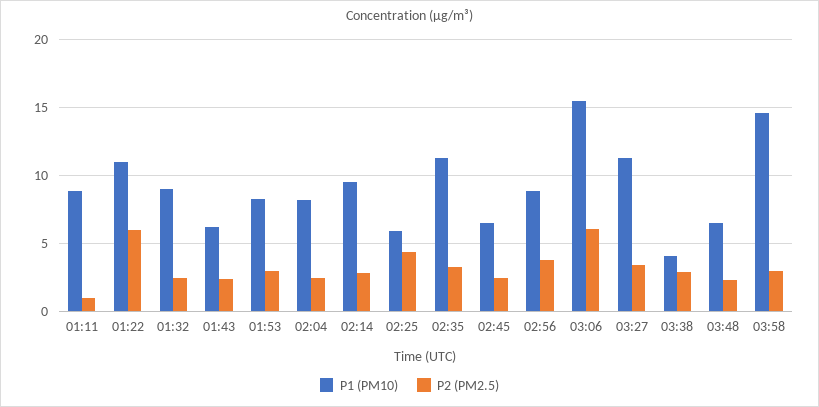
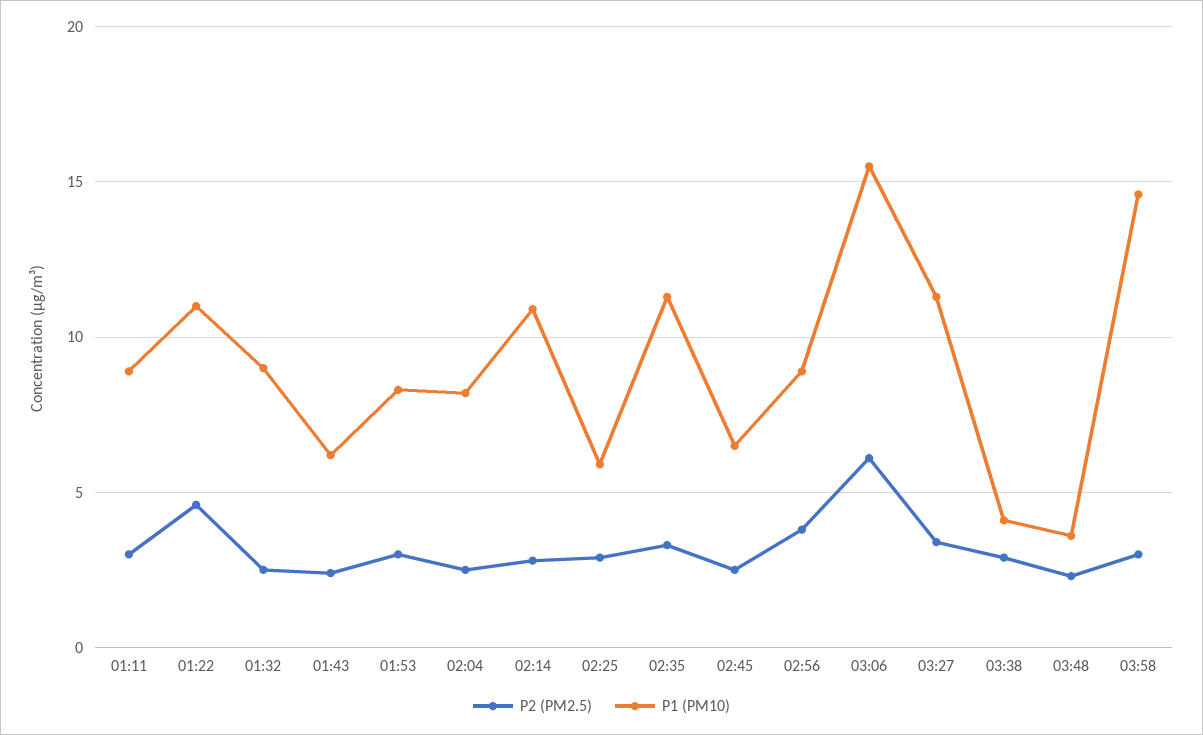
P2 (PM2.5), 01:11: 1 -> 3
P2 (PM2.5), 01:22: 6 -> 4.5
P1 (PM10), 02:14: 9.5 -> 11
P2 (PM2.5), 02:25: 4.5 -> 3
P1 (PM10), 03:48: 6.5 -> 3.5

